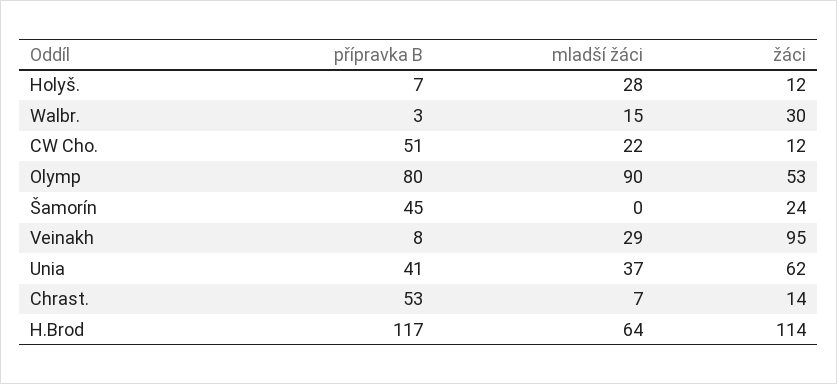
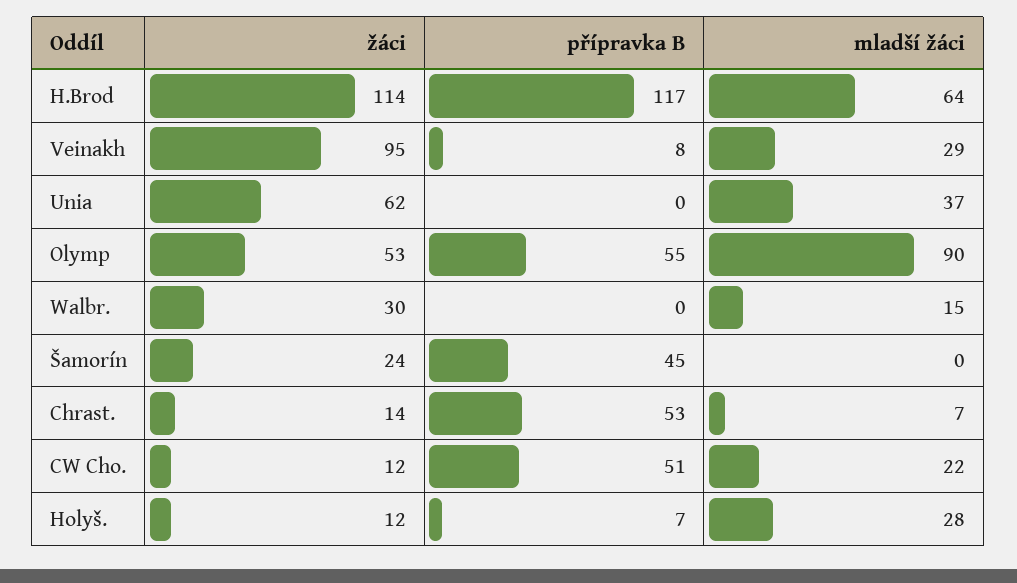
přípravka B, Walbr.: 3 -> 0
přípravka B, Olymp: 80 -> 55
přípravka B, Unia: 41 -> 0

